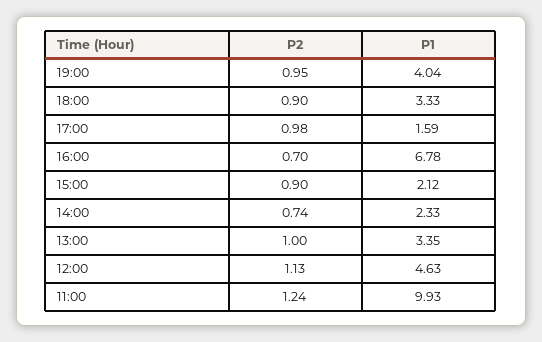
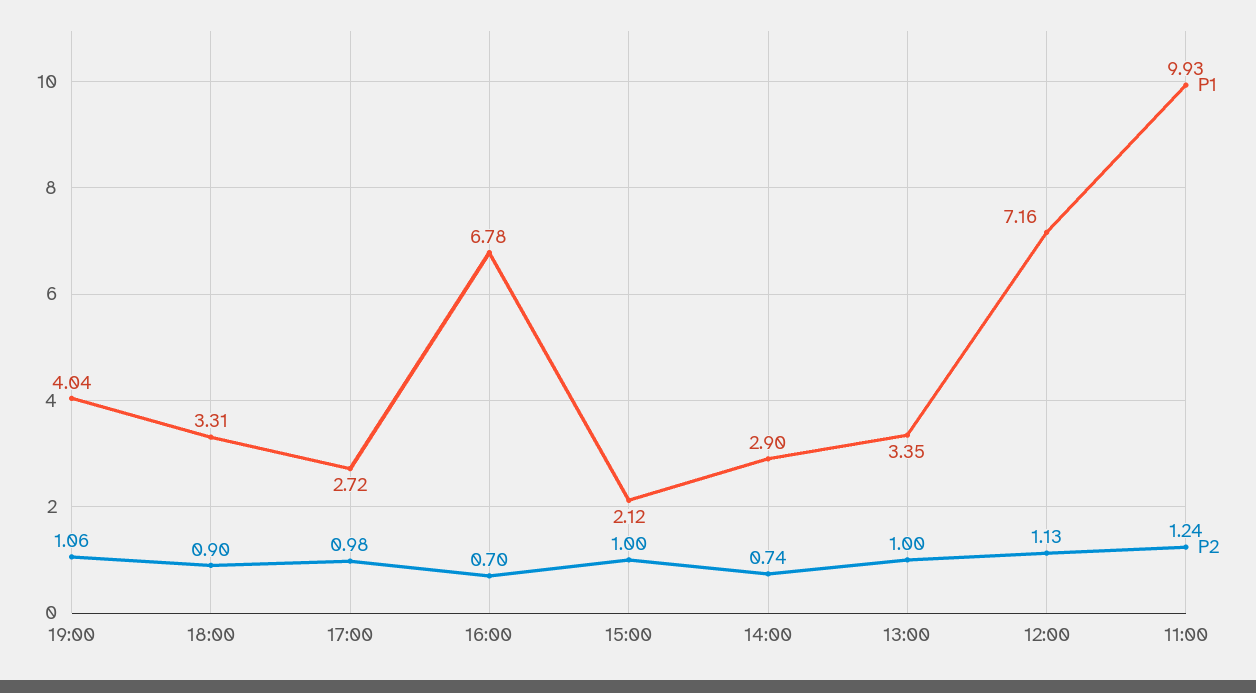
P2, 19:00: 0.95 -> 1.06
P1, 18:00: 3.33 -> 3.31
P1, 17:00: 1.59 -> 2.72
P2, 15:00: 0.9 -> 1
P1, 14:00: 2.33 -> 2.9
P1, 12:00: 4.63 -> 7.16

